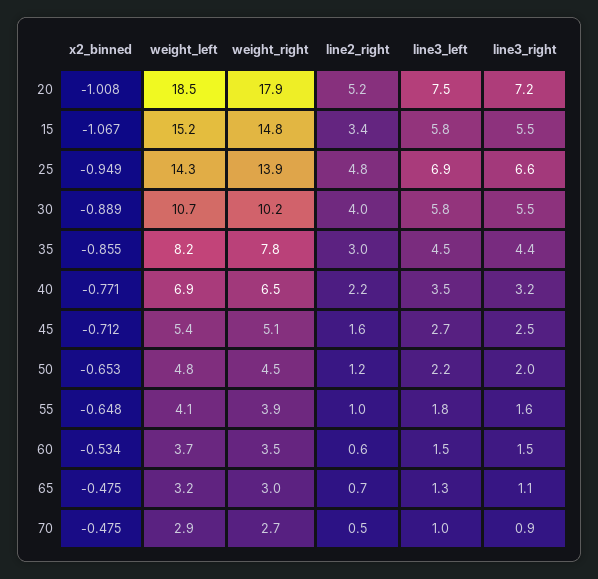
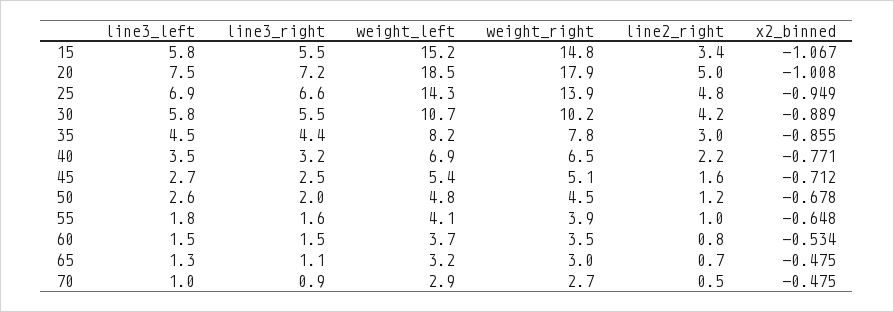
line2_right, 20: 5.2 -> 5
line2_right, 30: 4 -> 4.2
x2_binned, 50: -0.653 -> -0.678
line3_left, 50: 2.2 -> 2.6
line2_right, 60: 0.6 -> 0.8

